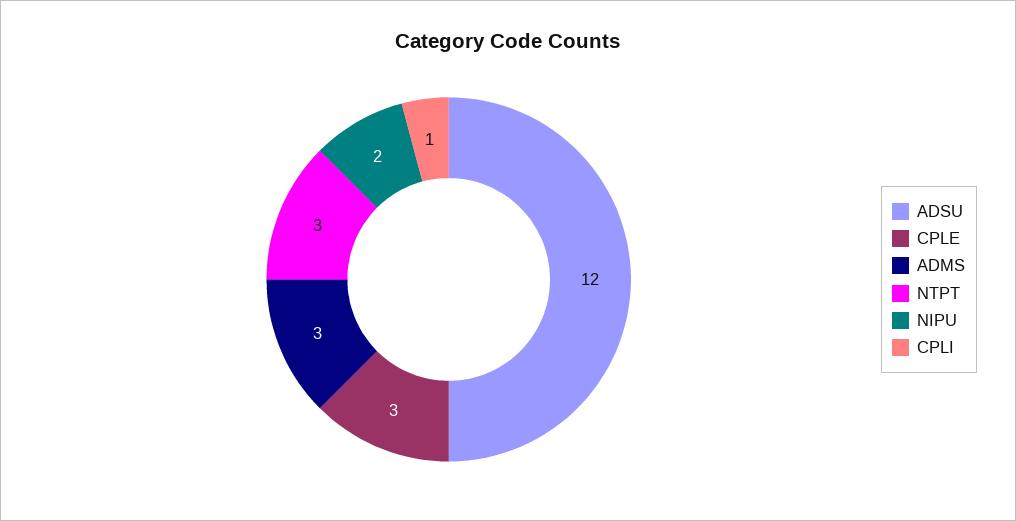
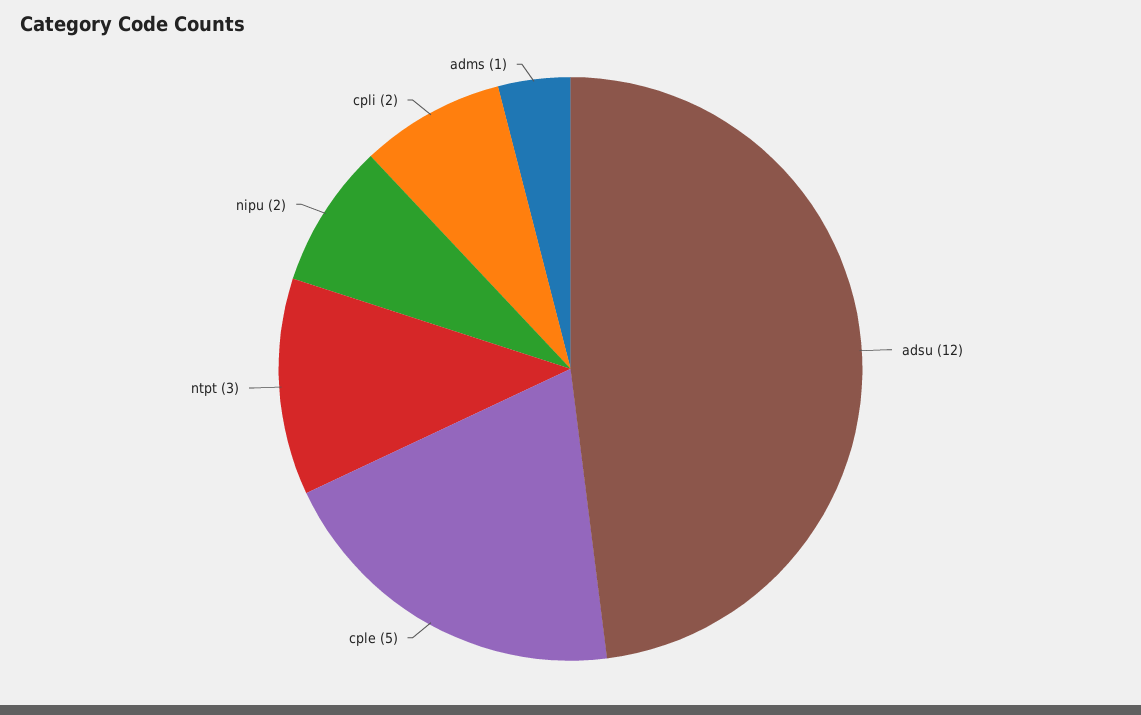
CPLE: 3 -> 5
ADMS: 3 -> 1
CPLI: 1 -> 2

